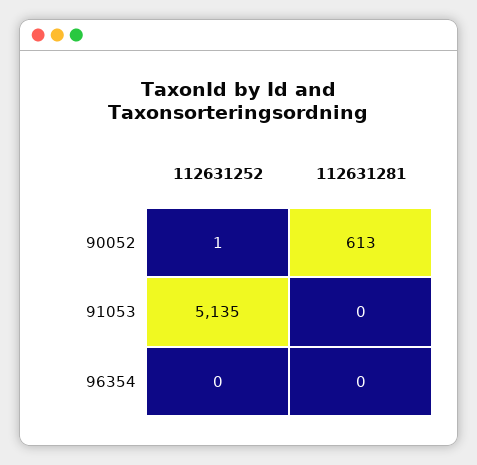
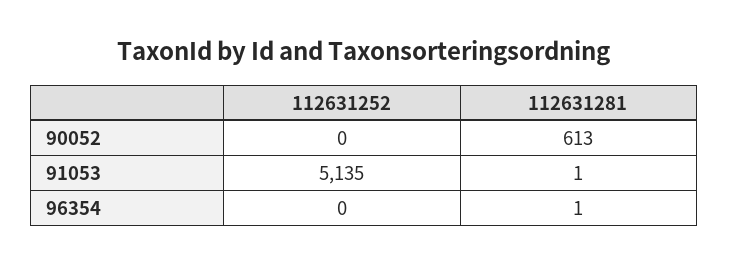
112631252, 90052: 1 -> 0
112631281, 91053: 0 -> 1
112631281, 96354: 0 -> 1

